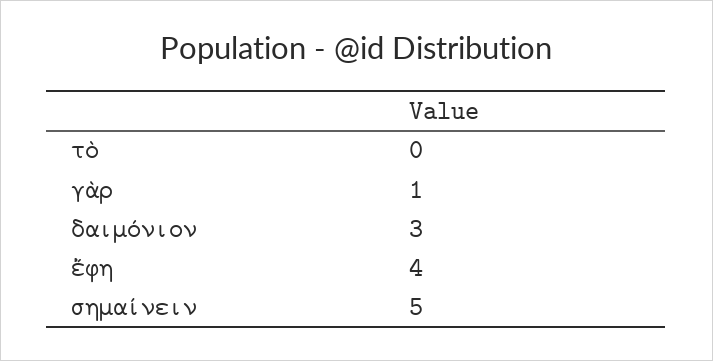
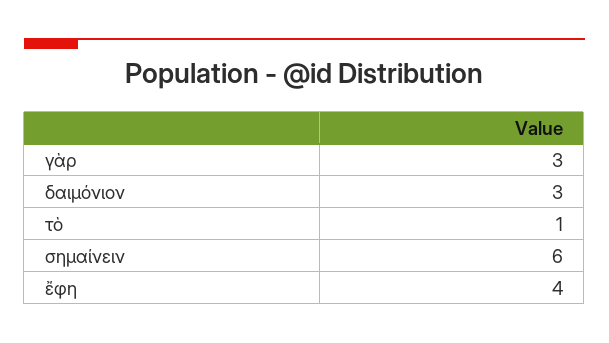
τὸ: 0 -> 1
γὰρ: 1 -> 3
σημαίνειν: 5 -> 6

